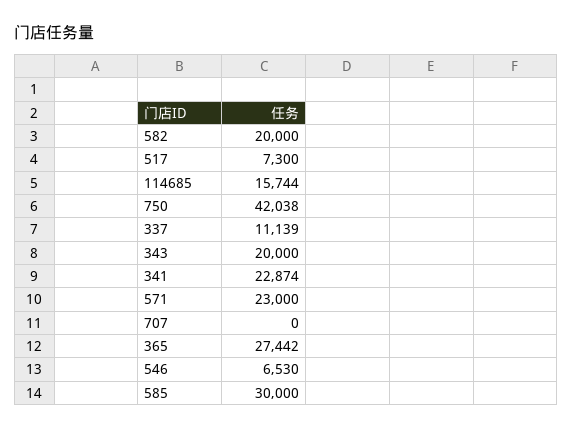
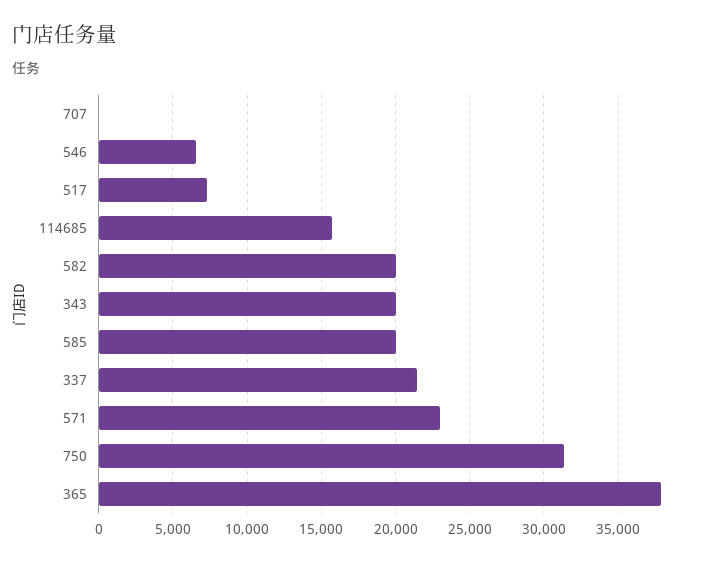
750: 42038 -> 31500
337: 11139 -> 21500
341: 22874 -> none
365: 27442 -> 38000
585: 30000 -> 20000

